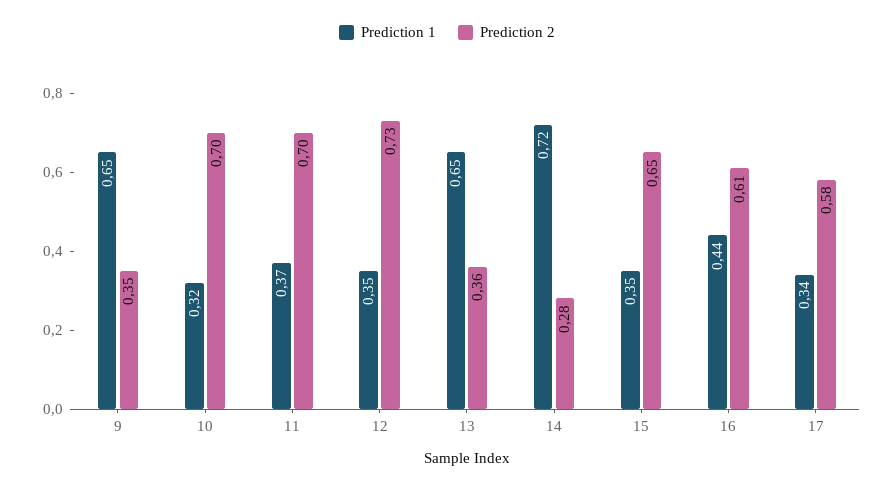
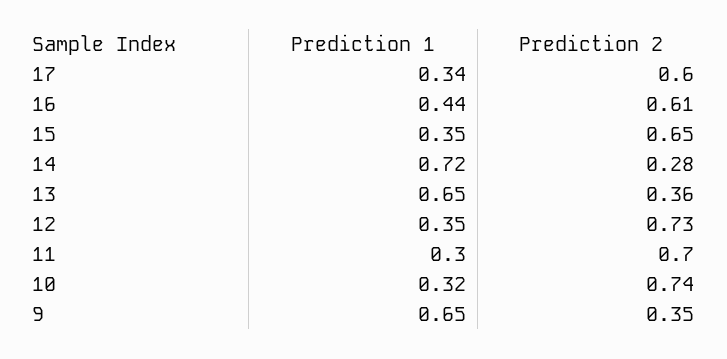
Prediction 2, 10: 0.7 -> 0.74
Prediction 1, 11: 0.37 -> 0.3
Prediction 2, 17: 0.58 -> 0.6

